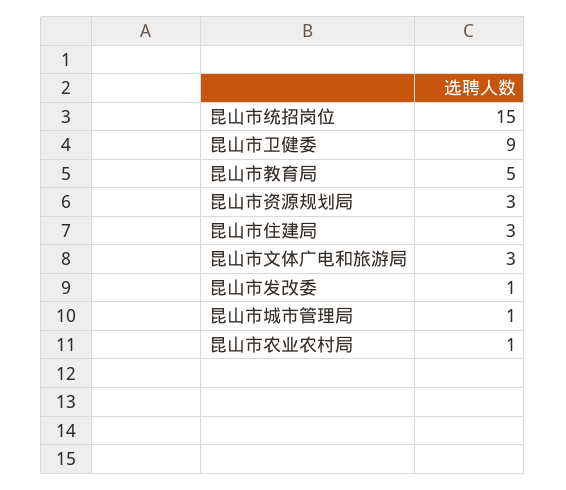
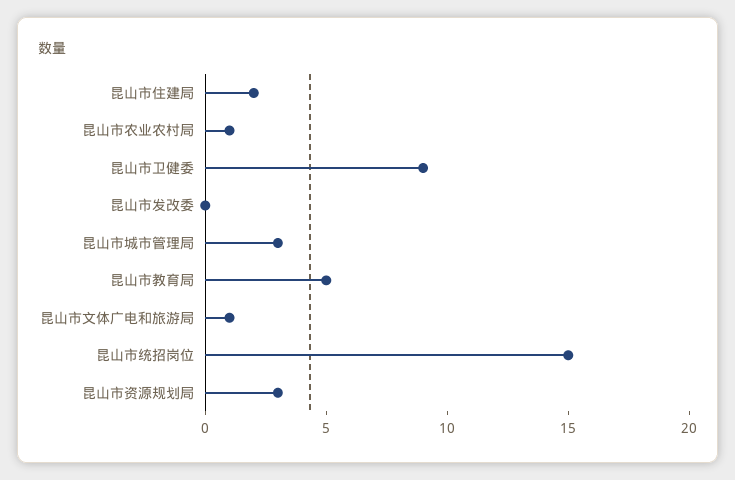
昆山市住建局: 3 -> 2
昆山市文体广电和旅游局: 3 -> 1
昆山市发改委: 1 -> 0
昆山市城市管理局: 1 -> 3

